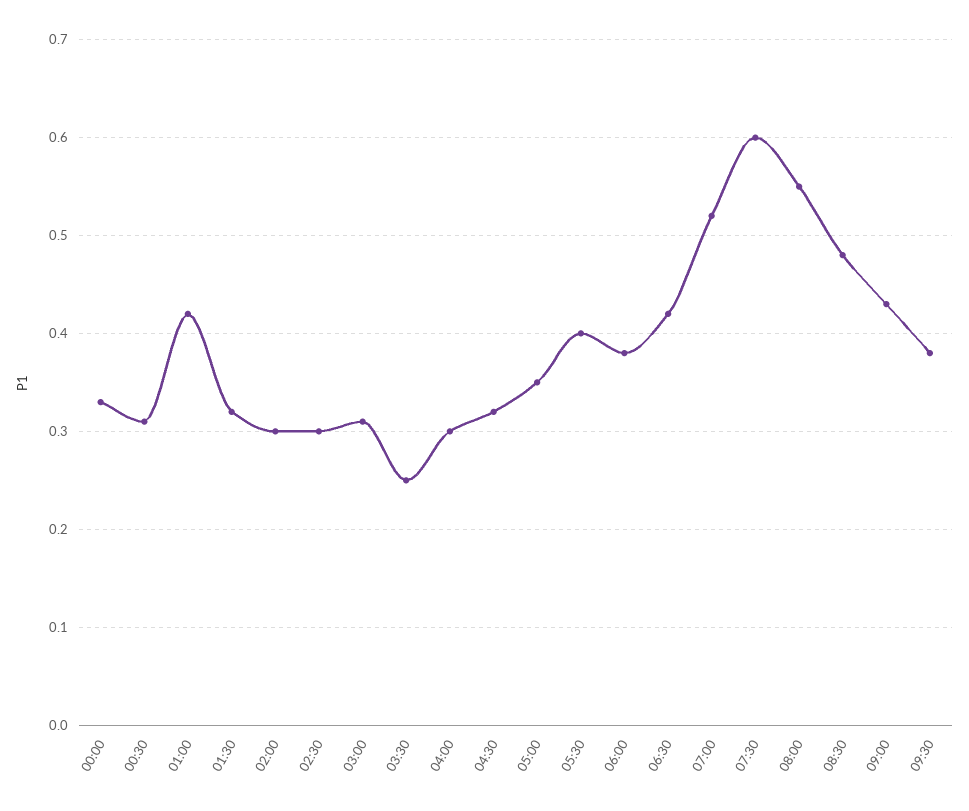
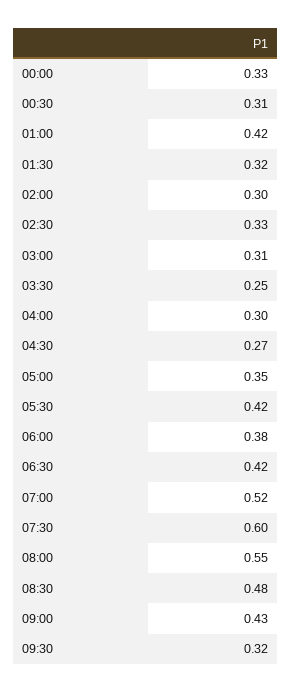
02:30: 0.3 -> 0.33
04:30: 0.32 -> 0.27
05:30: 0.4 -> 0.42
09:30: 0.38 -> 0.32

